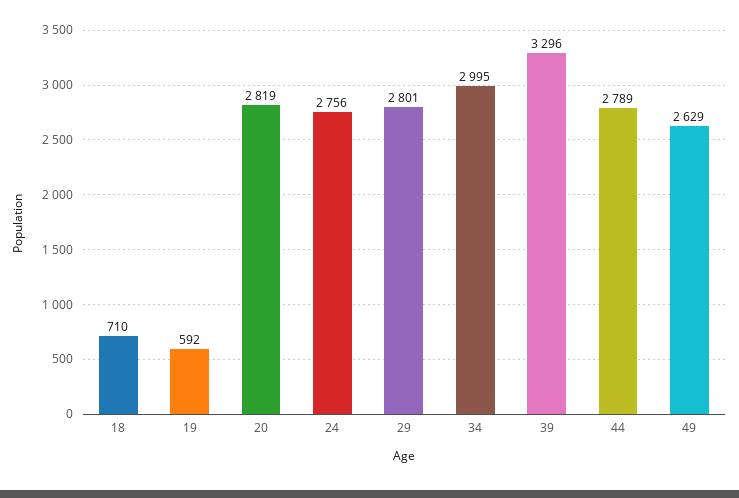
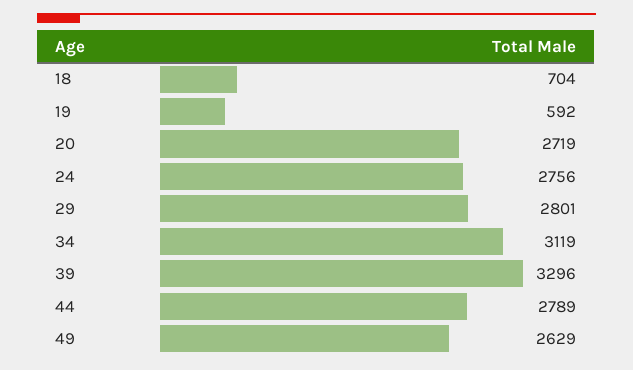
18: 710 -> 704
20: 2819 -> 2719
34: 2995 -> 3119

